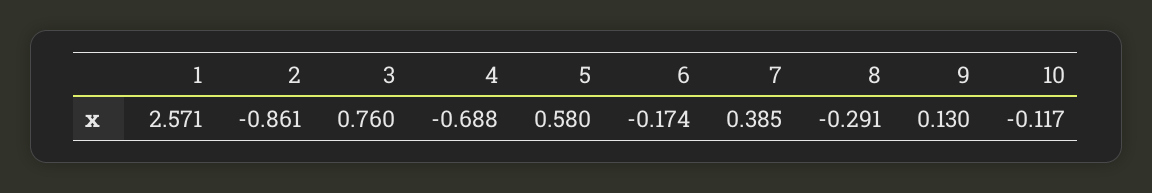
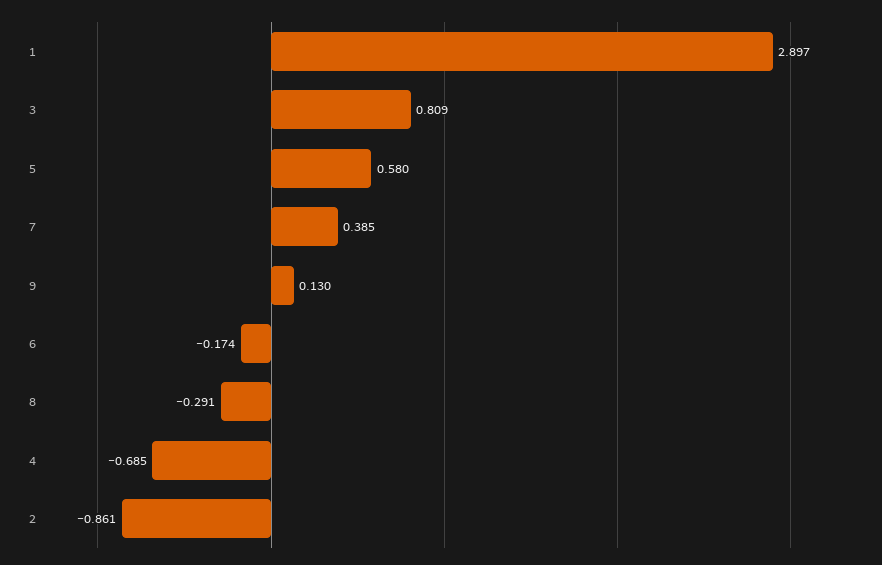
1: 2.571 -> 2.897
3: 0.76 -> 0.809
4: -0.688 -> -0.685
10: -0.117 -> none

